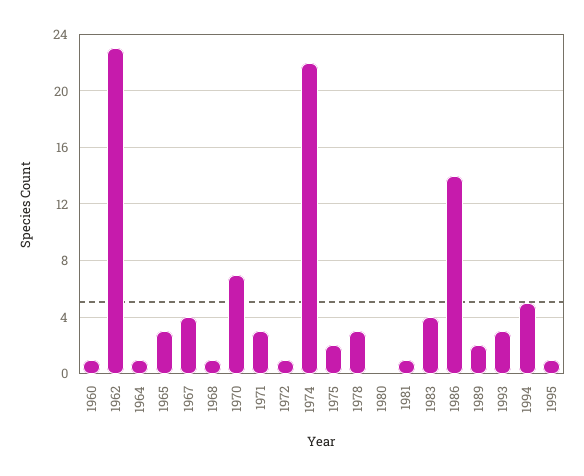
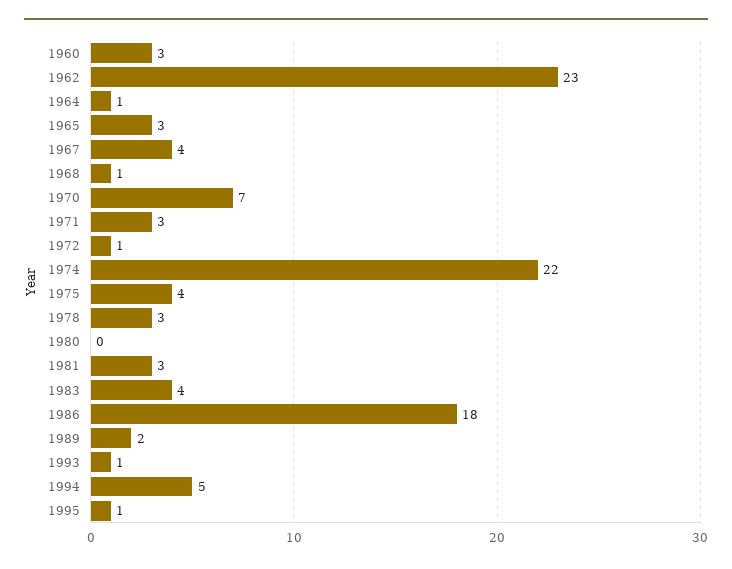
1960: 1 -> 3
1975: 2 -> 4
1981: 1 -> 3
1986: 14 -> 18
1993: 3 -> 1

